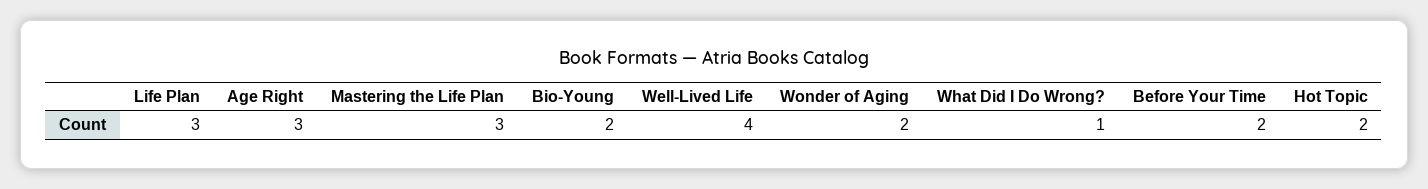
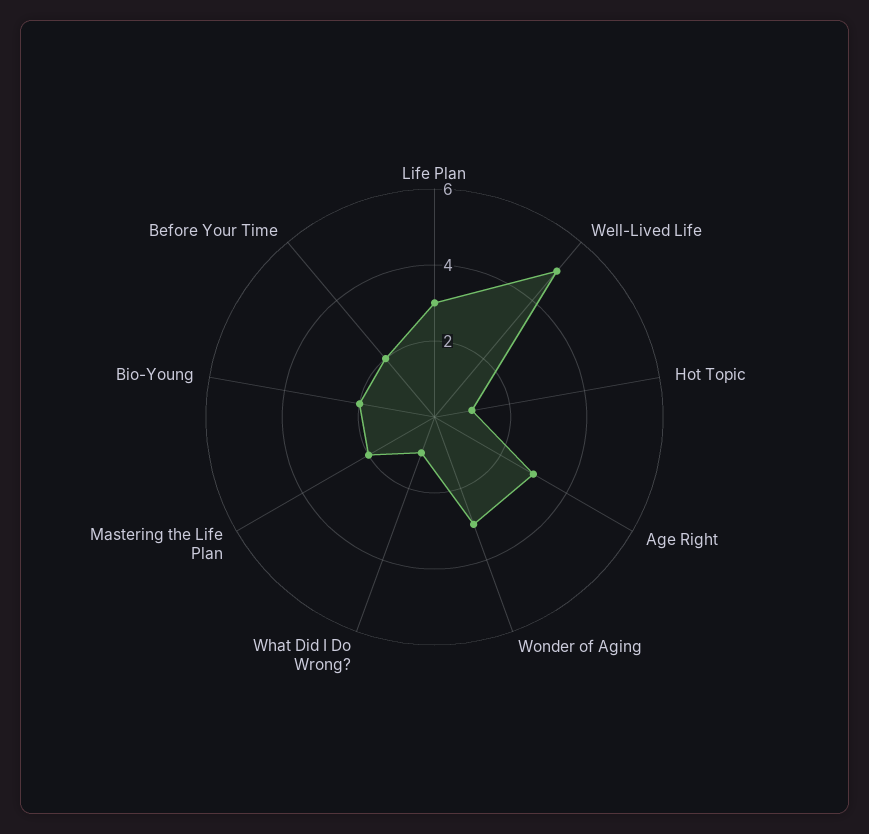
Mastering the Life Plan: 3 -> 2
Well-Lived Life: 4 -> 5
Wonder of Aging: 2 -> 3
Hot Topic: 2 -> 1

